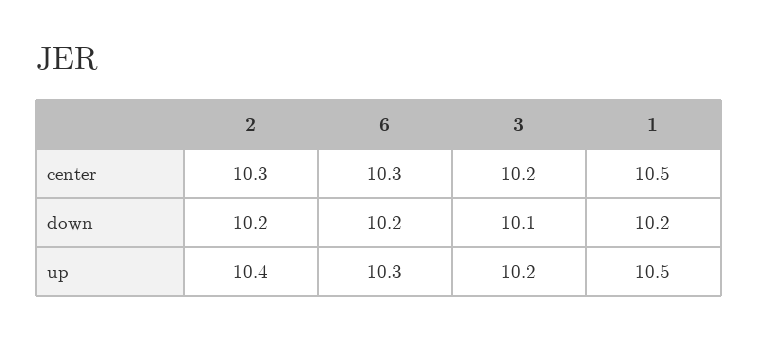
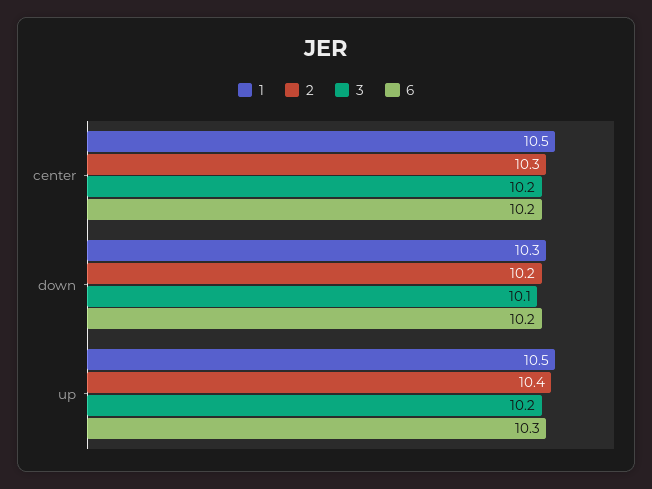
6, center: 10.3 -> 10.2
1, down: 10.2 -> 10.3

